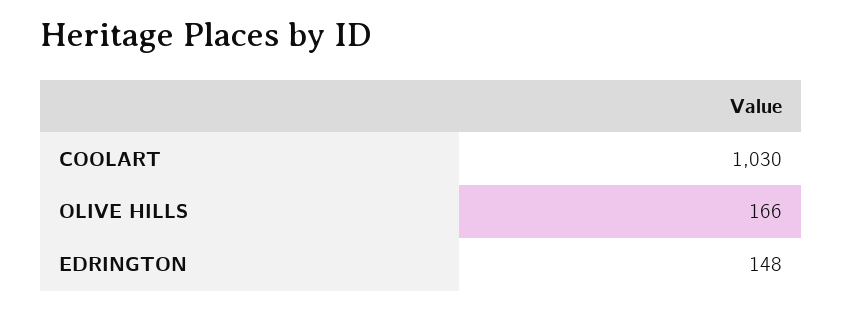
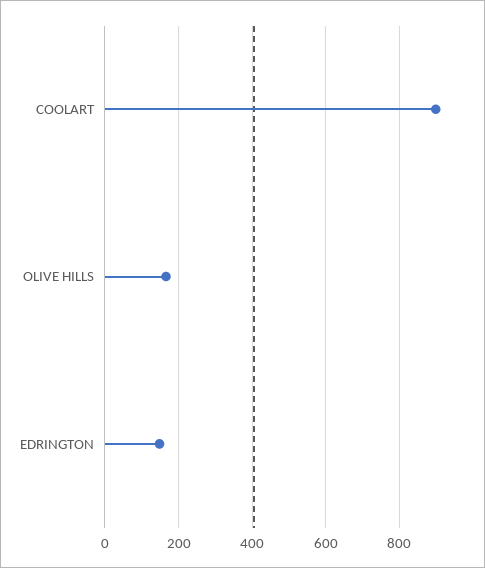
COOLART: 1030 -> 900

